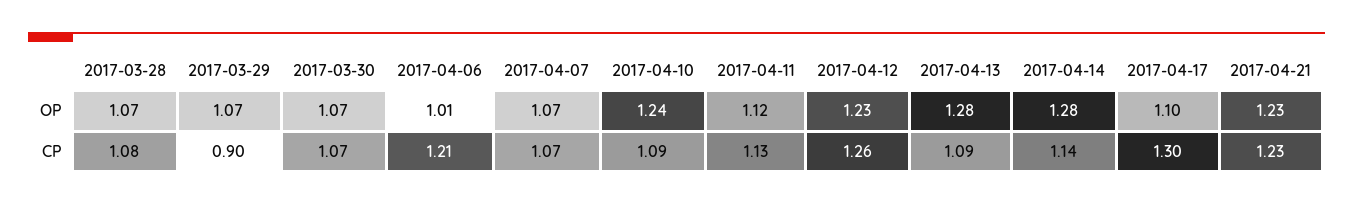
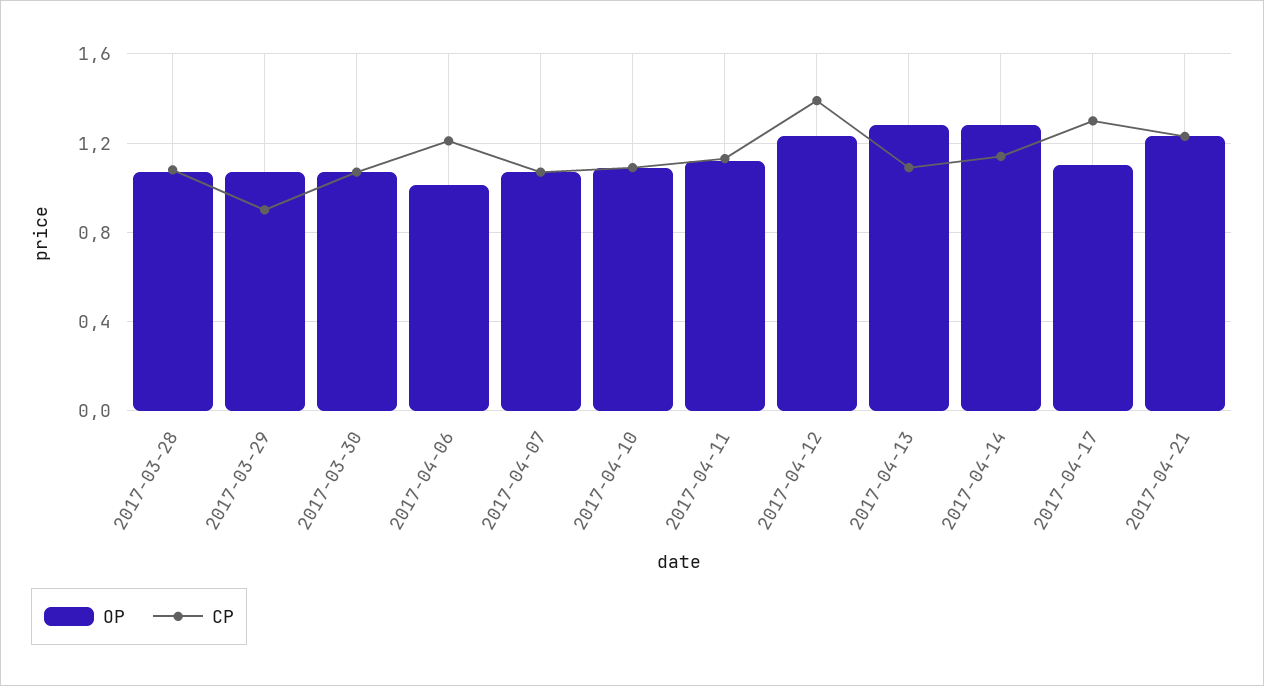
OP, 2017-04-10: 1.24 -> 1.1
CP, 2017-04-12: 1.26 -> 1.4

